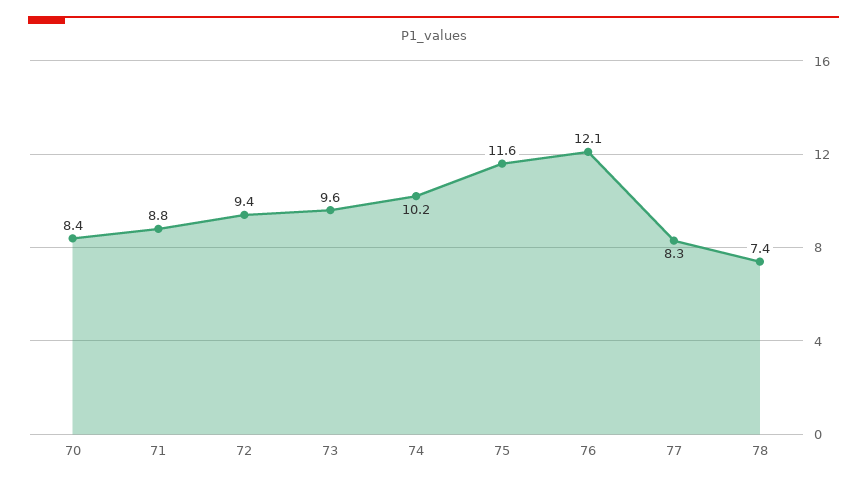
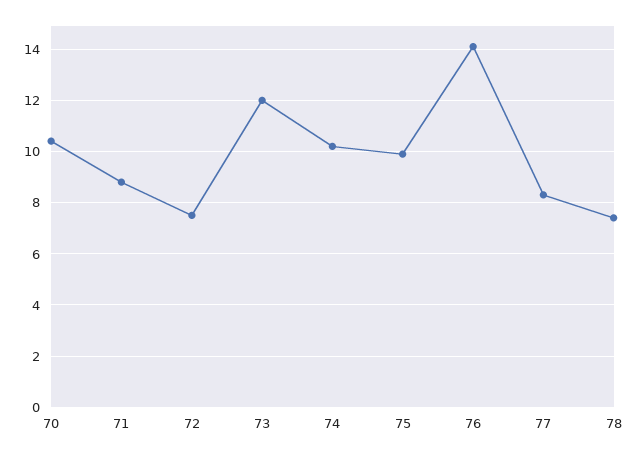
70: 8.4 -> 10.5
72: 9.4 -> 7.5
73: 9.6 -> 12
75: 11.6 -> 10
76: 12.1 -> 14

